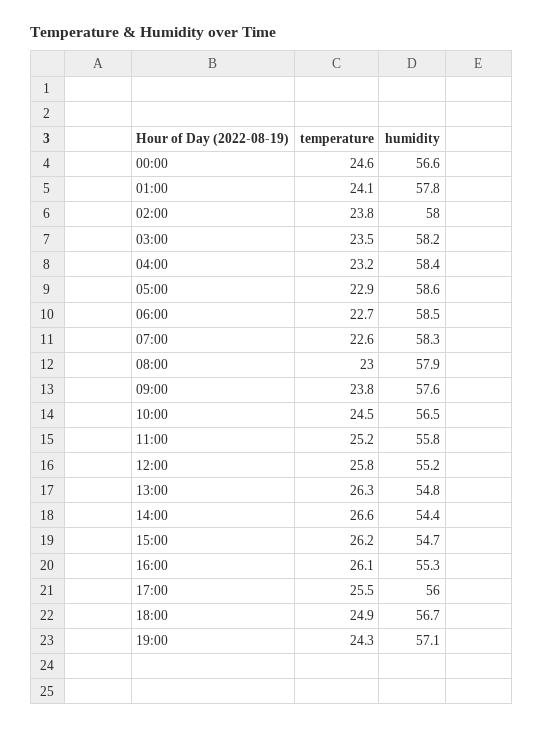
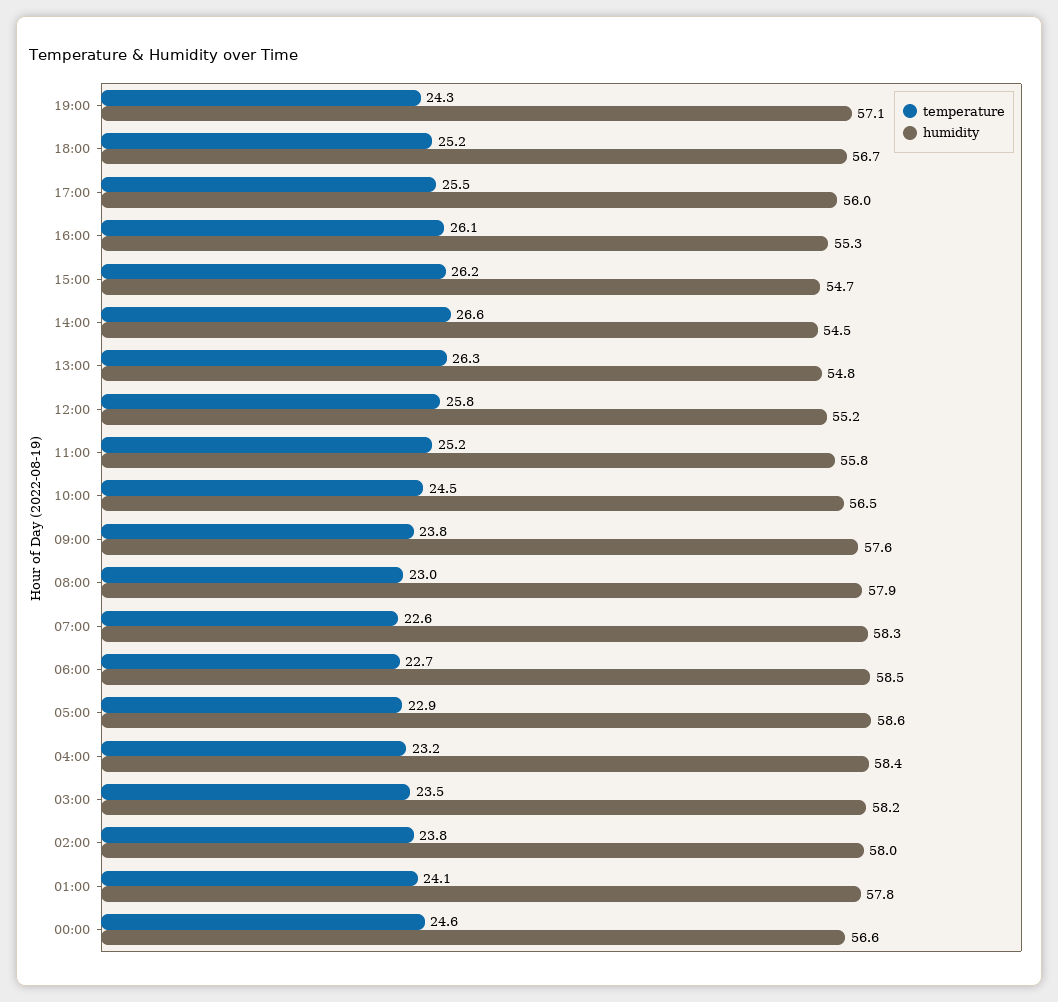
humidity, 14:00: 54.4 -> 54.5
temperature, 18:00: 24.9 -> 25.2

